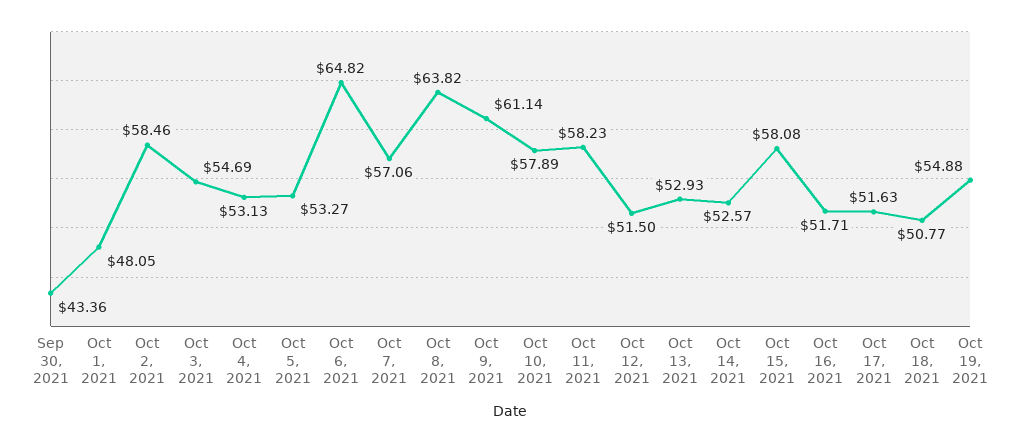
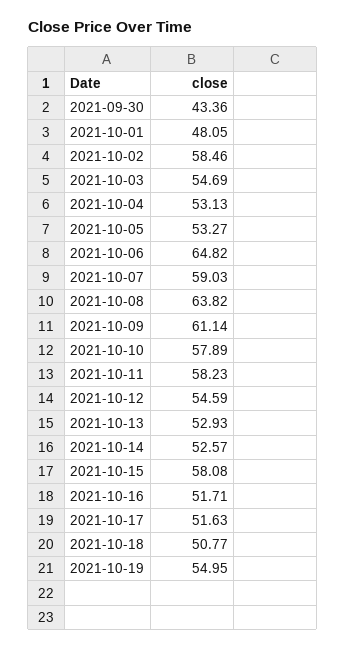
Oct 7, 2021: 57.06 -> 59.03
Oct 12, 2021: 51.5 -> 54.59
Oct 19, 2021: 54.88 -> 54.95

